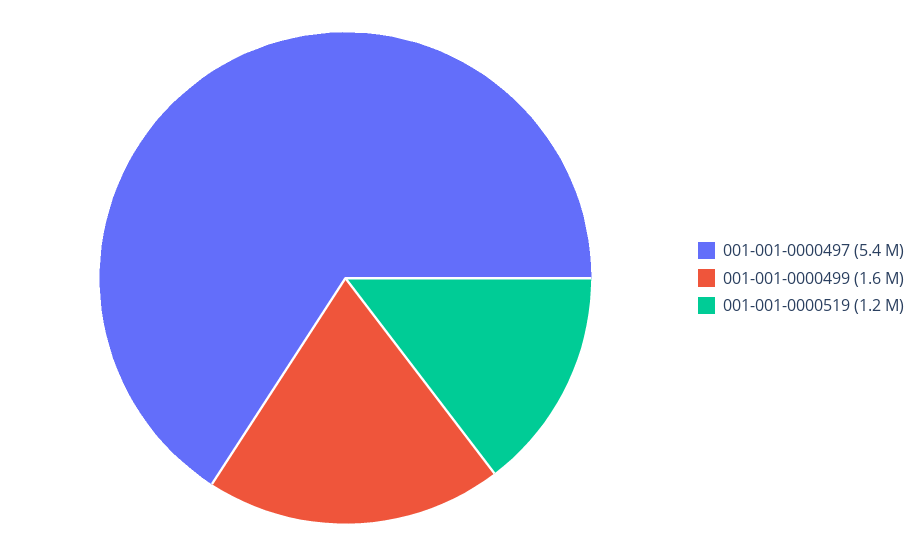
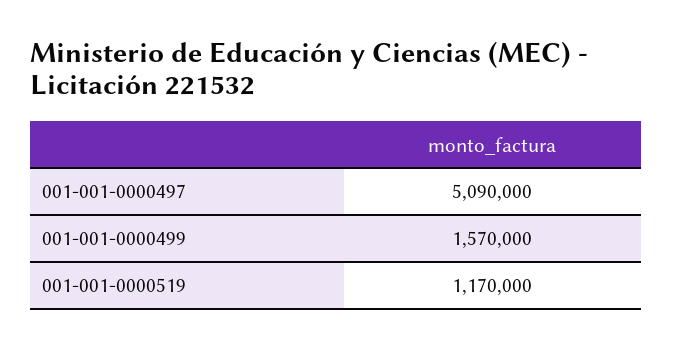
001-001-0000497: 5400000 -> 5090000

